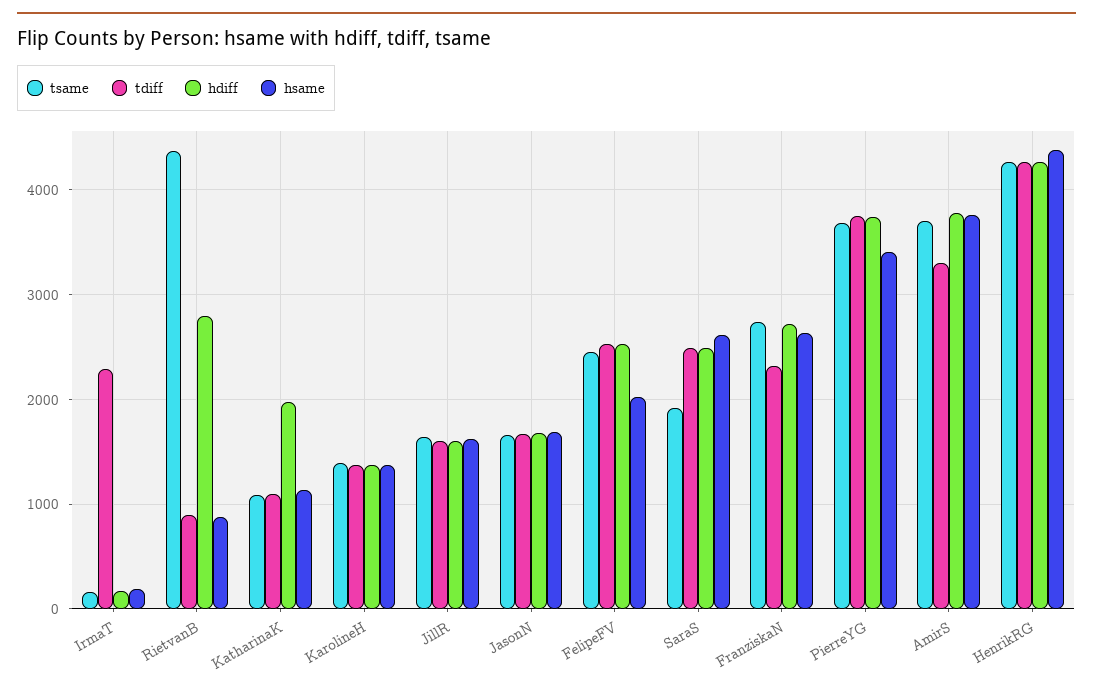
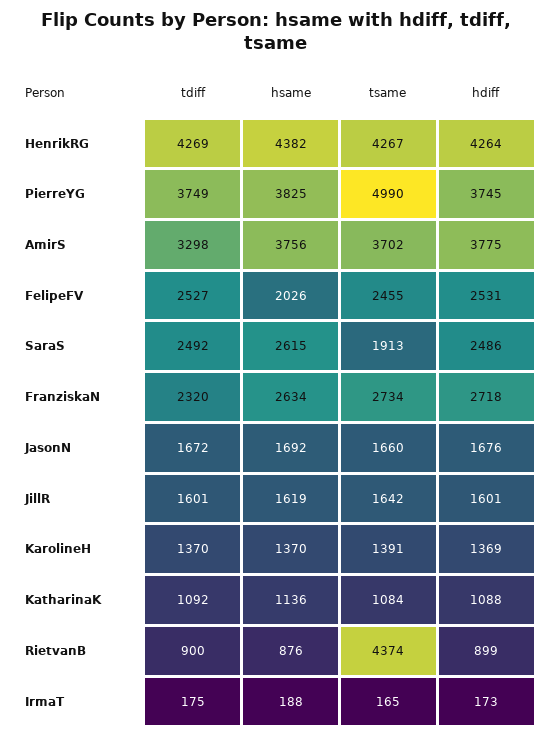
tdiff, IrmaT: 2300 -> 175
hdiff, RietvanB: 2800 -> 899
hdiff, KatharinaK: 2000 -> 1088
tsame, PierreYG: 3700 -> 4990
hsame, PierreYG: 3400 -> 3825

